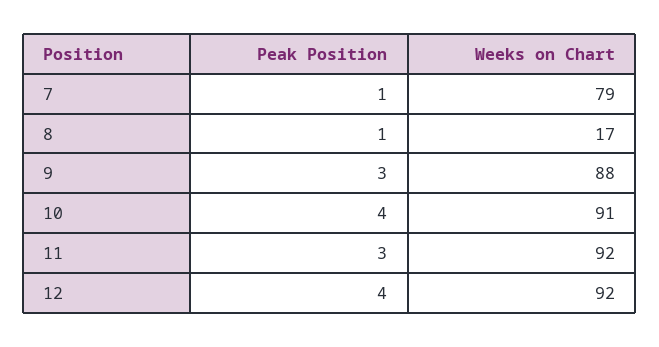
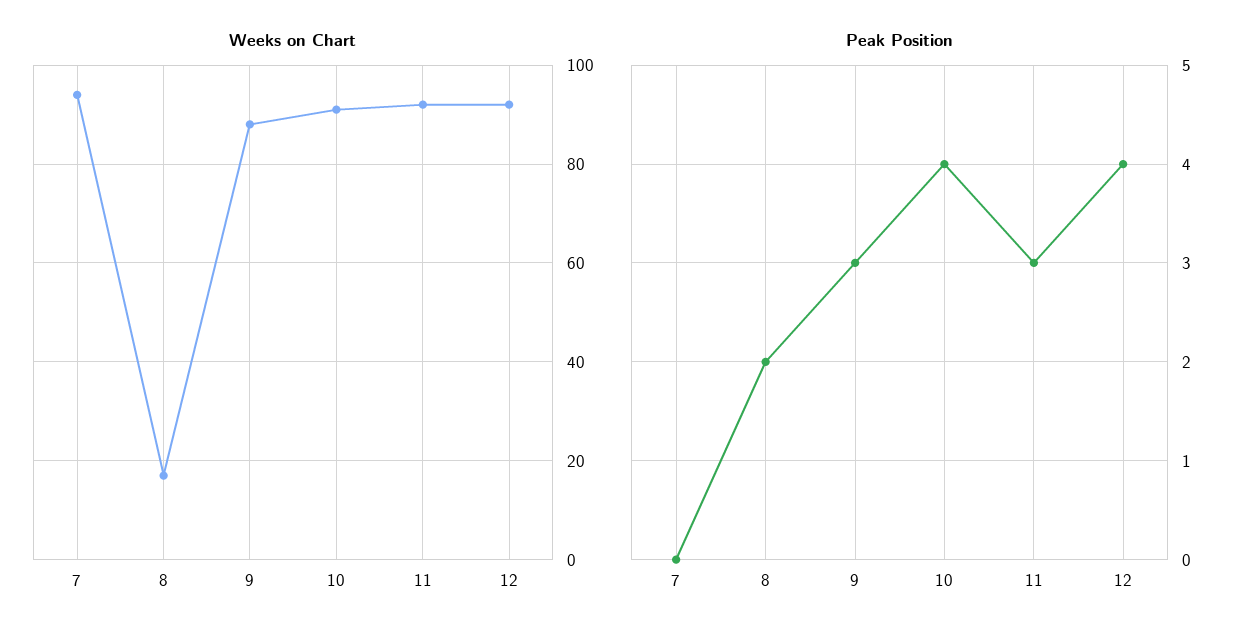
Peak Position, 7: 1 -> 0
Weeks on Chart, 7: 79 -> 95
Peak Position, 8: 1 -> 2

